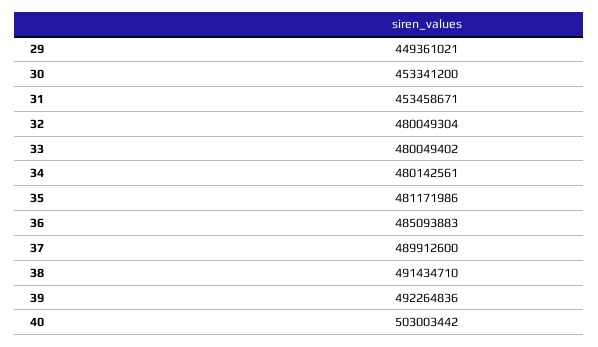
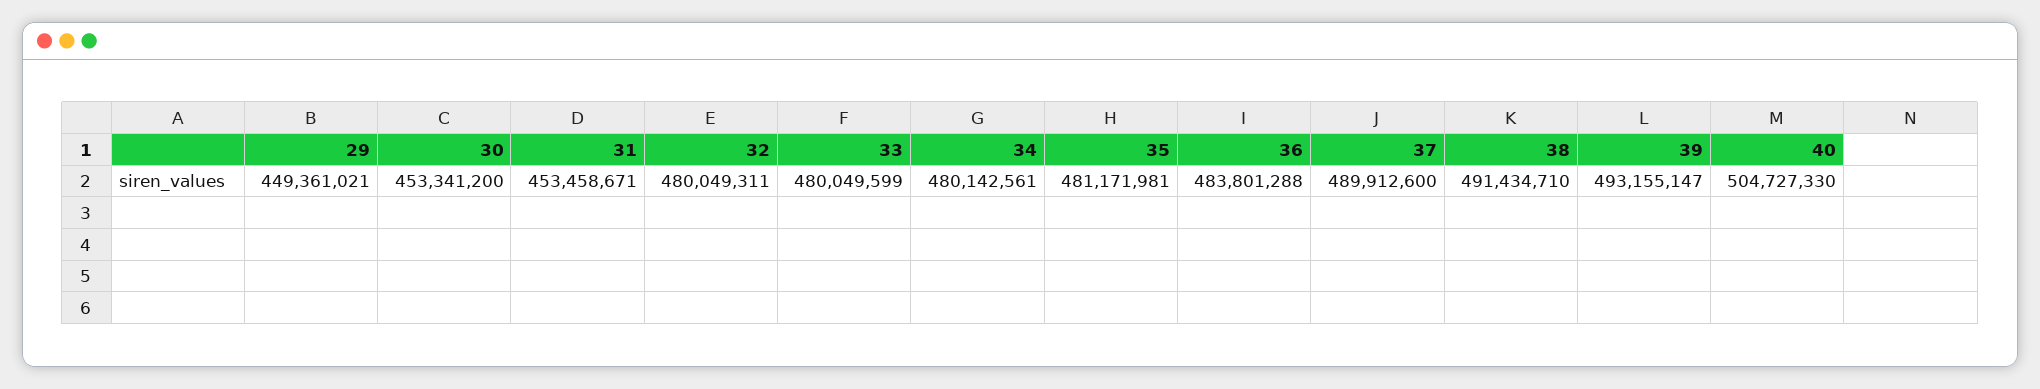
32: 480049304 -> 480049311
33: 480049402 -> 480049599
35: 481171986 -> 481171981
36: 485093883 -> 483801288
39: 492264836 -> 493155147
40: 503003442 -> 504727330

